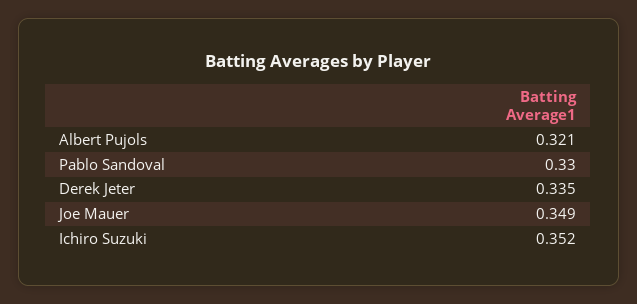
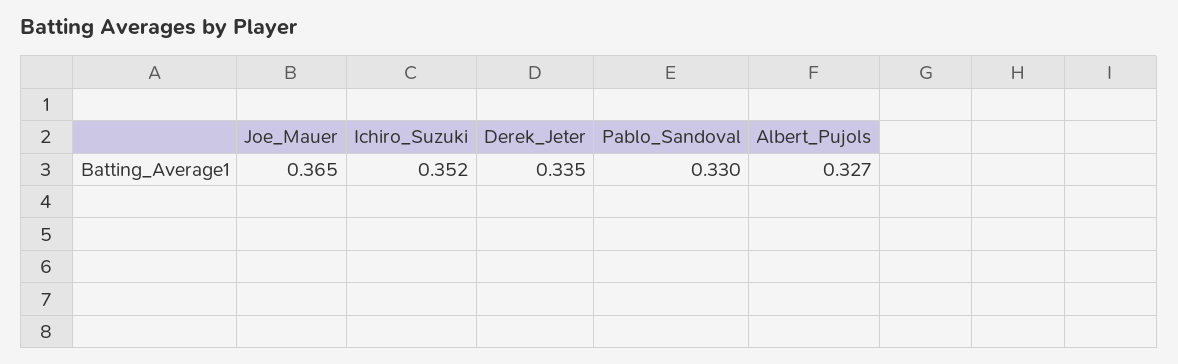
Albert Pujols: 0.321 -> 0.327
Joe Mauer: 0.349 -> 0.365

